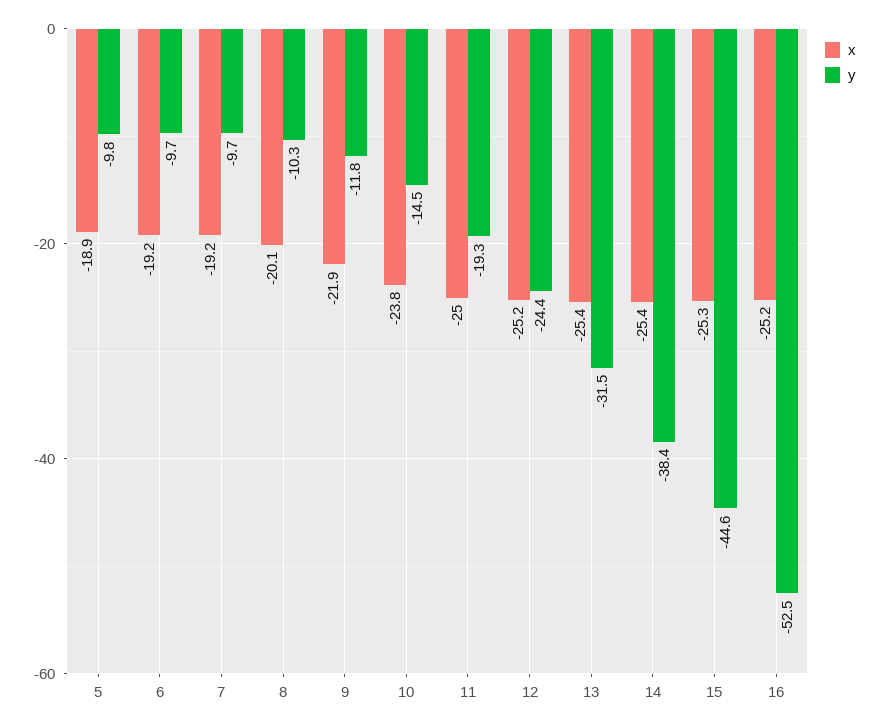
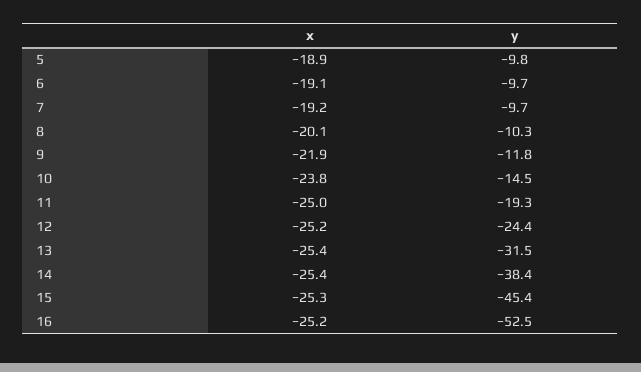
x, 6: -19.2 -> -19.1
y, 15: -44.6 -> -45.4

